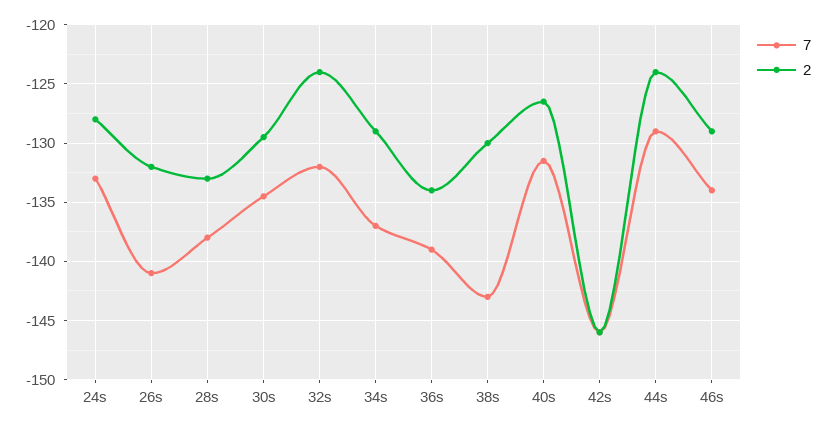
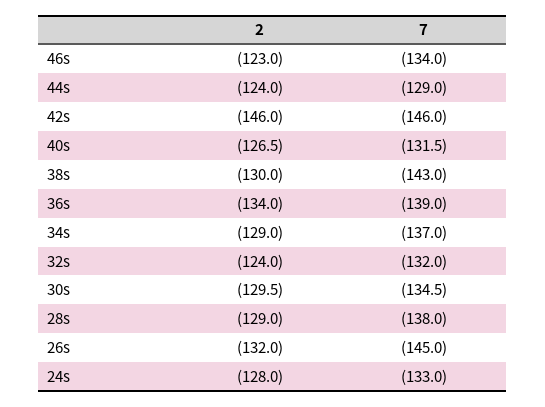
7, 26s: -141 -> -145
2, 28s: -133 -> -129
2, 46s: -129 -> -123

